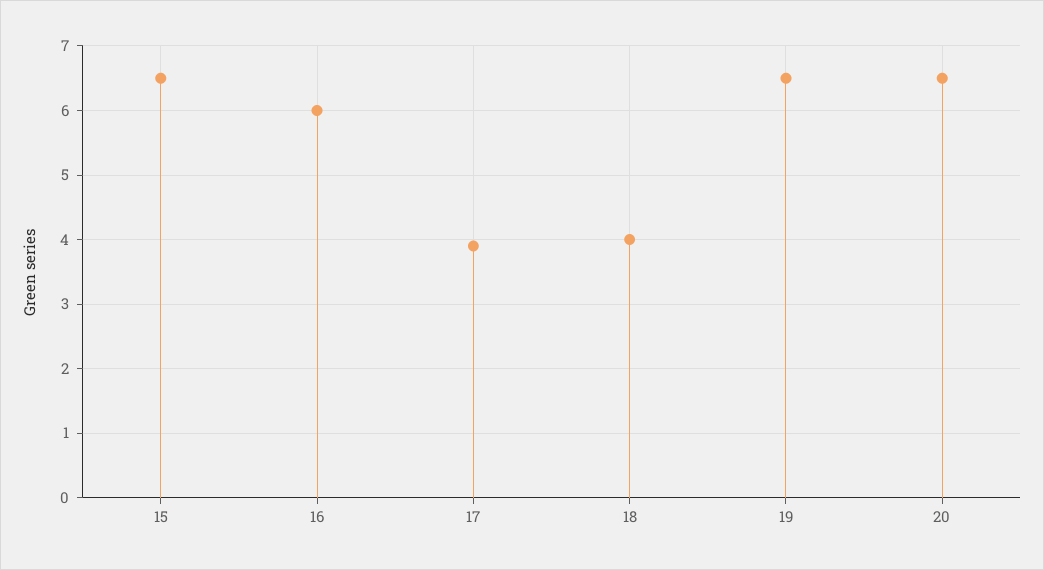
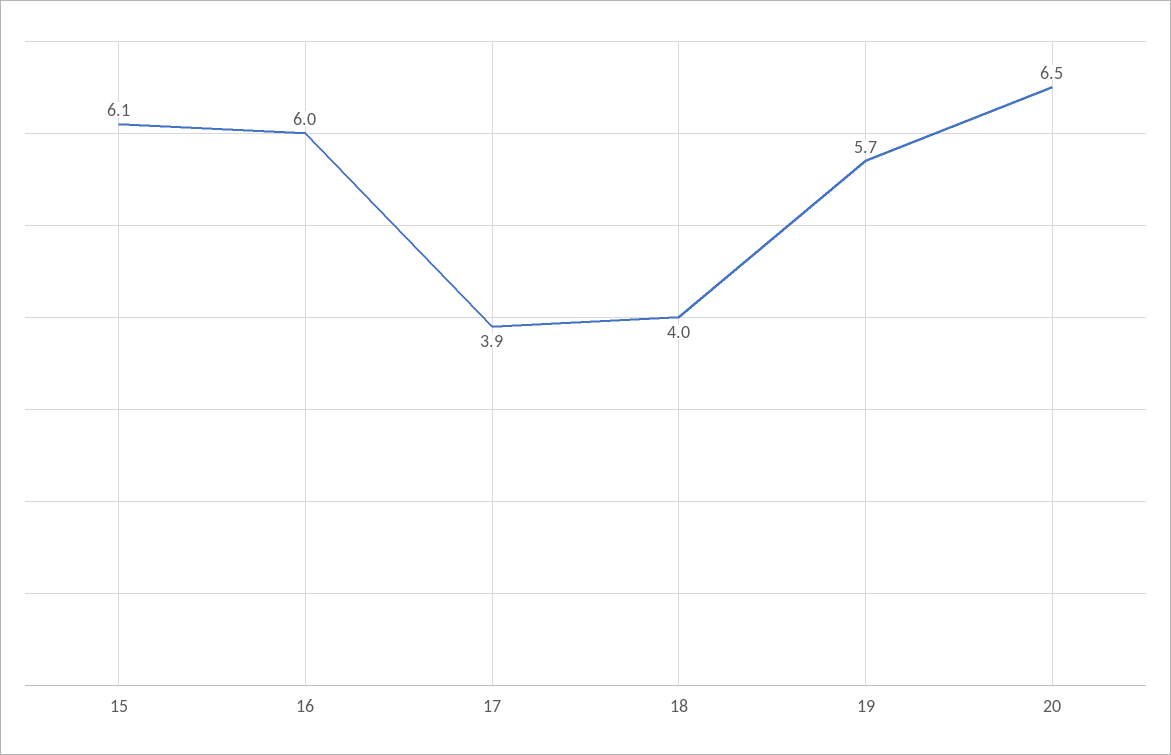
15: 6.5 -> 6.1
19: 6.5 -> 5.7

